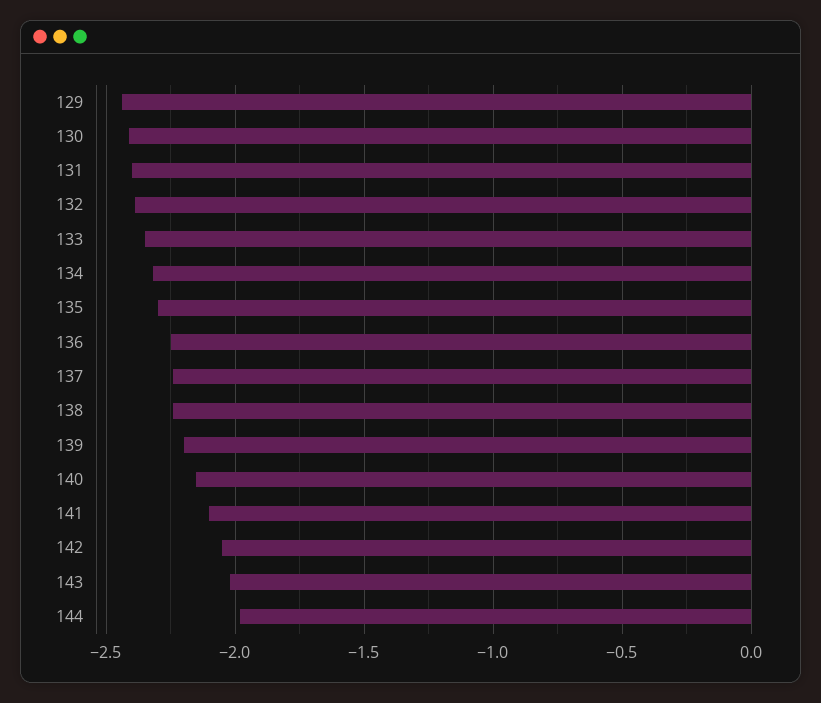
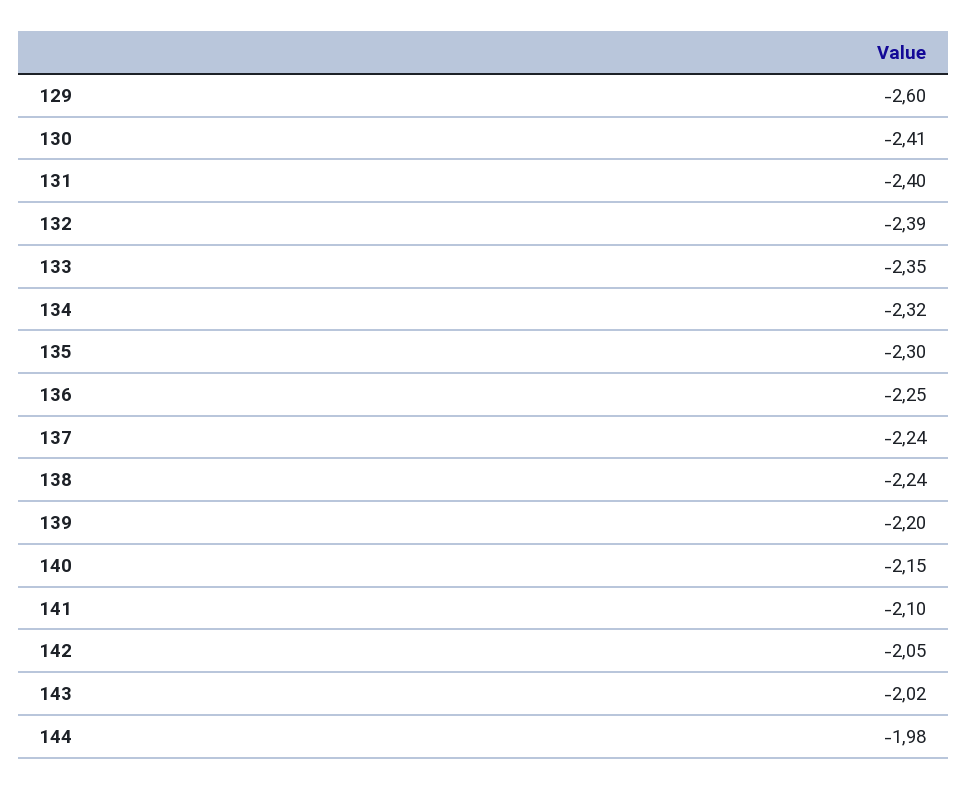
129: -2.45 -> -2.6

